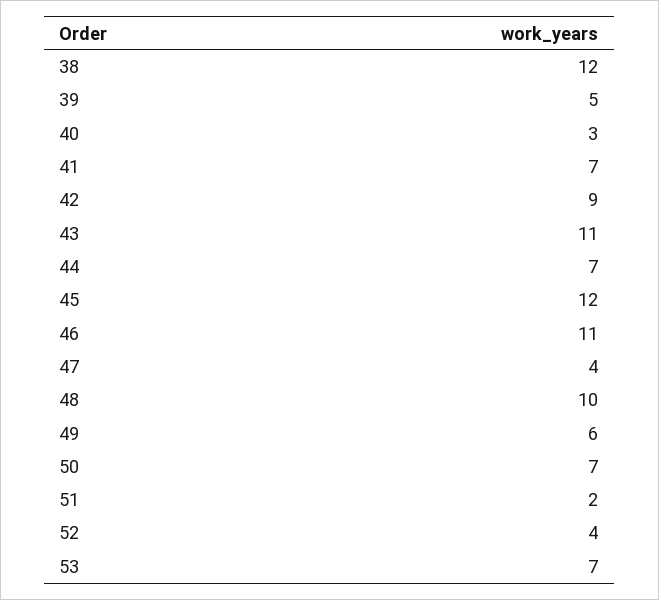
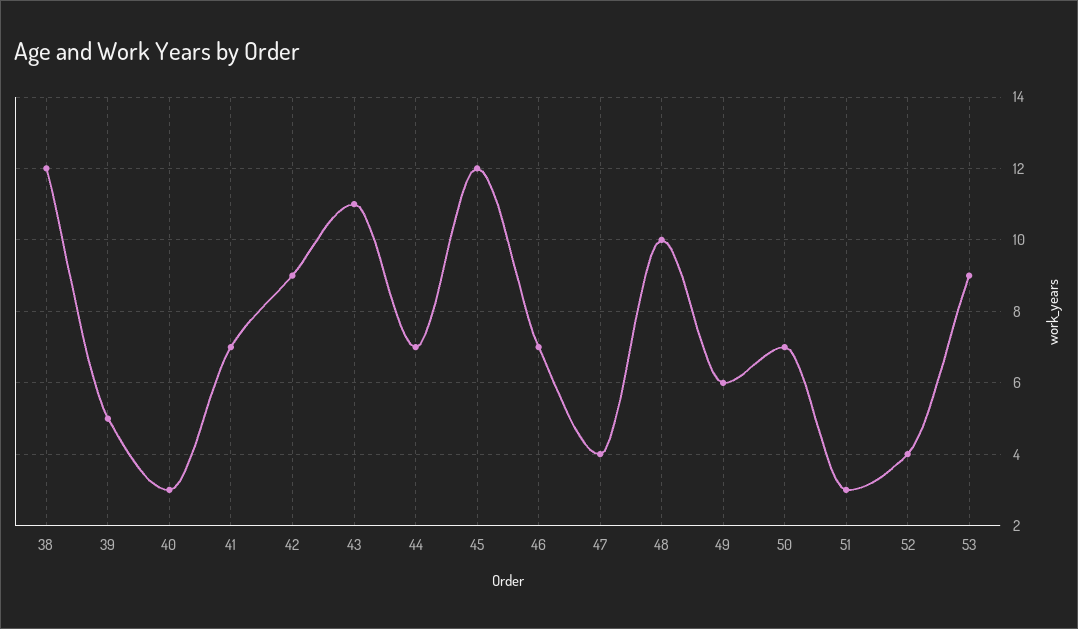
46: 11 -> 7
51: 2 -> 3
53: 7 -> 9

